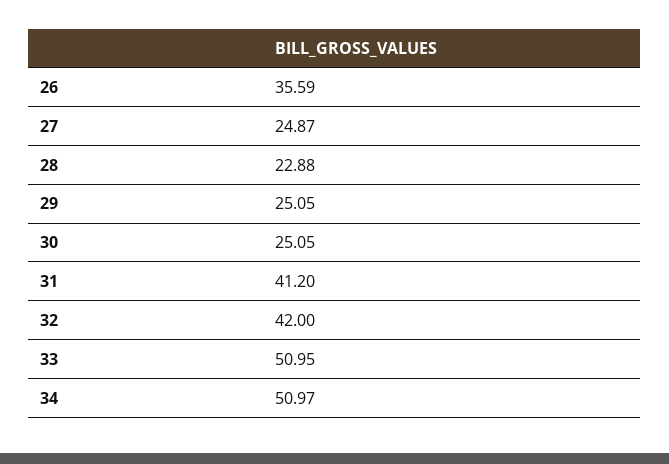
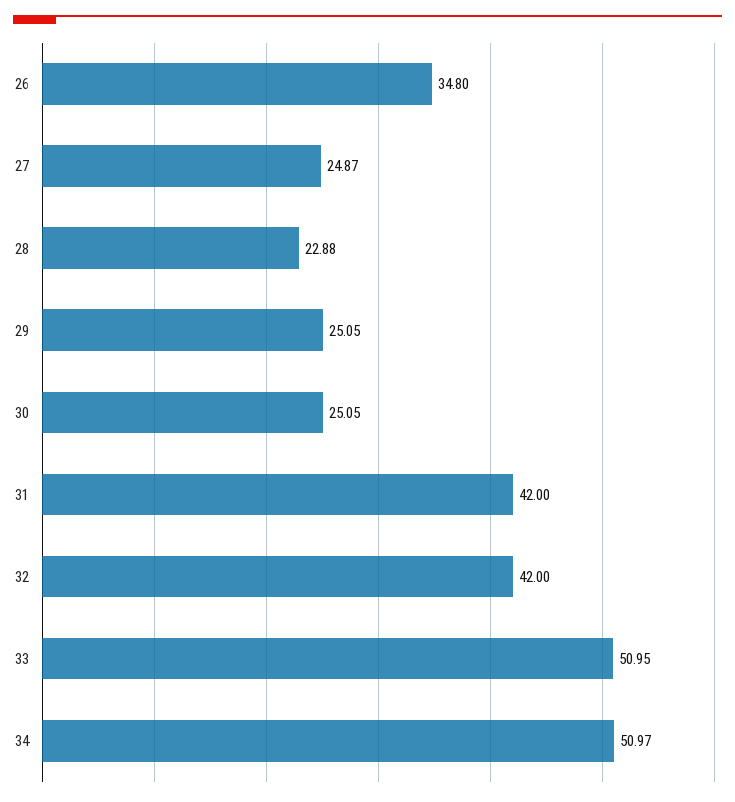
26: 35.59 -> 34.8
31: 41.2 -> 42

